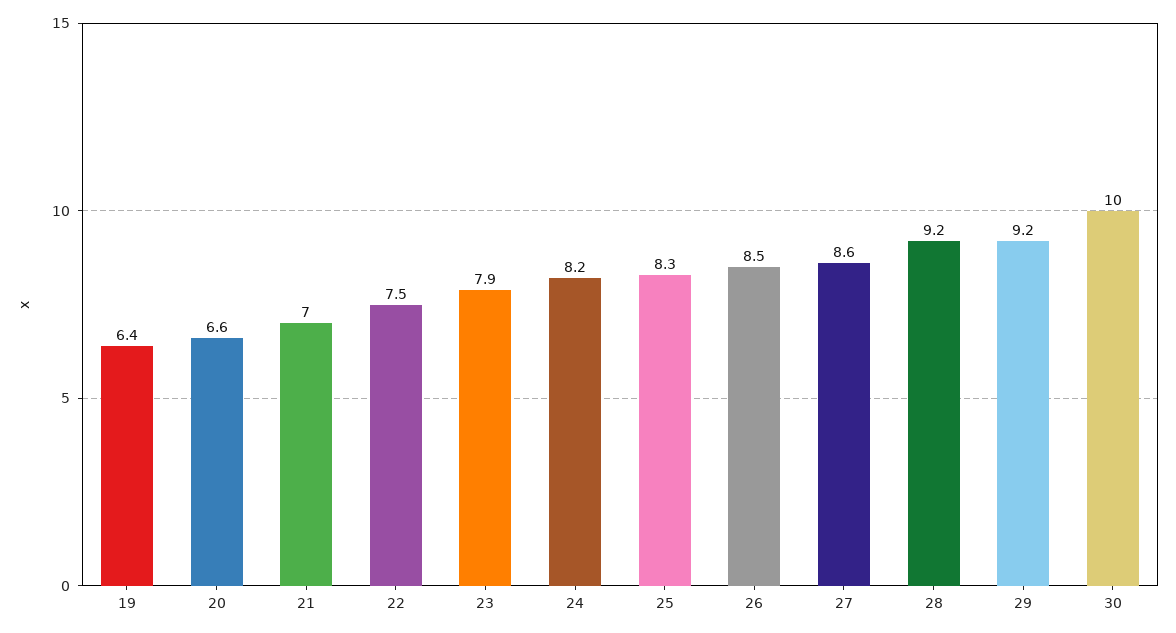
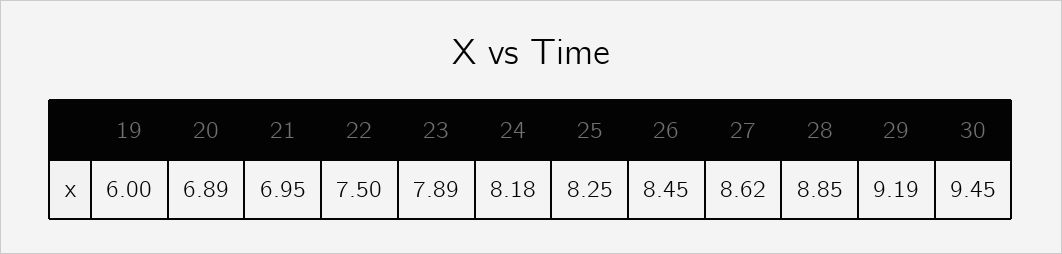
19: 6.4 -> 6
20: 6.6 -> 6.89
28: 9.2 -> 8.85
30: 10 -> 9.45

